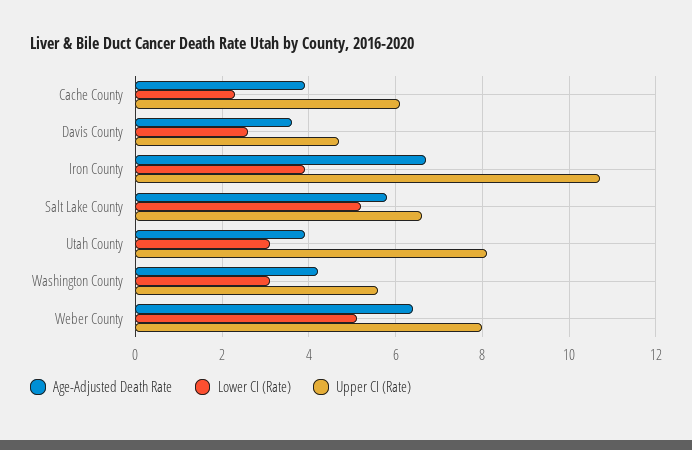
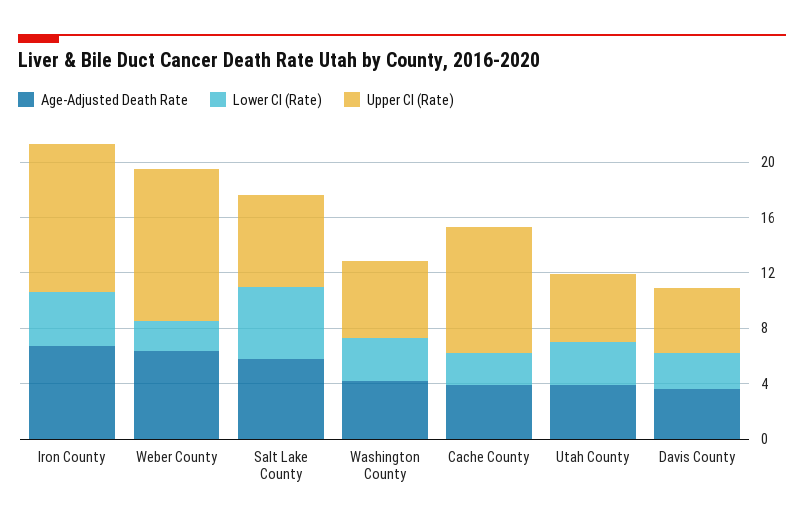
Upper CI (Rate), Cache County: 6 -> 9
Upper CI (Rate), Utah County: 8 -> 5
Lower CI (Rate), Weber County: 5 -> 2
Upper CI (Rate), Weber County: 8 -> 11

